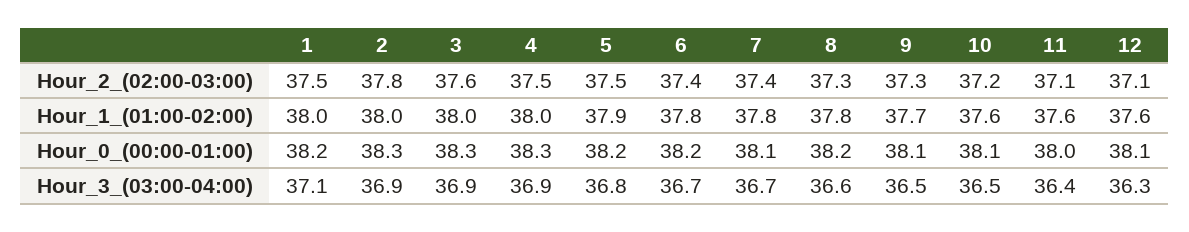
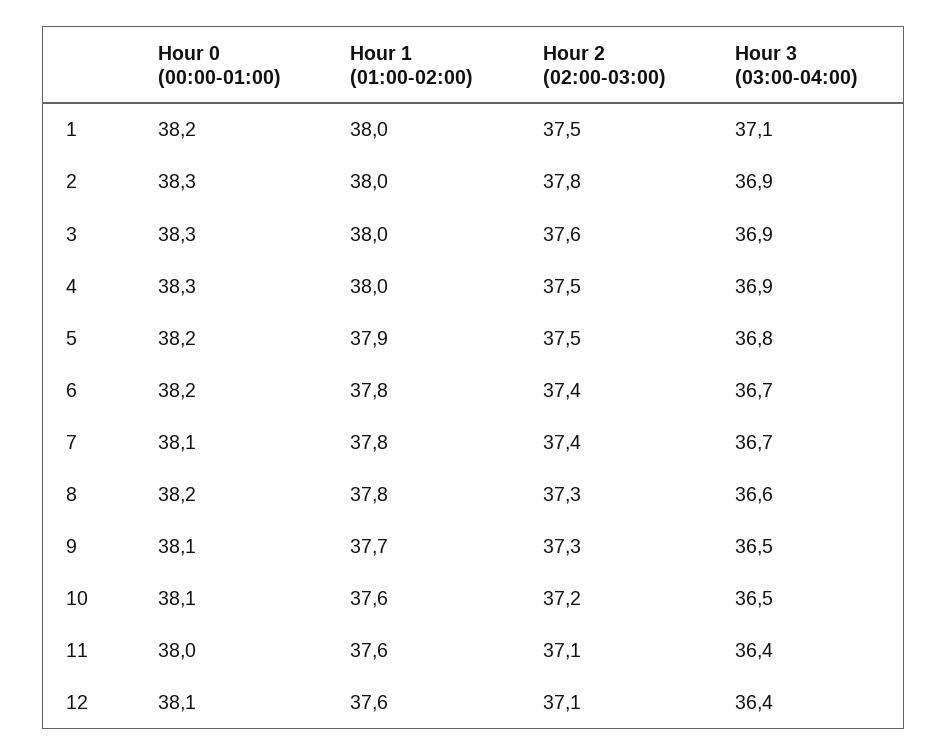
12, Hour_3_(03:00-04:00): 36.3 -> 36.4

